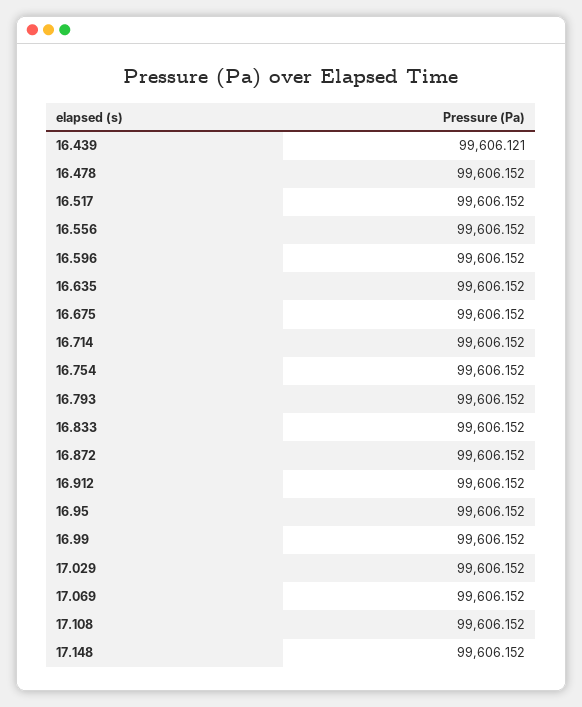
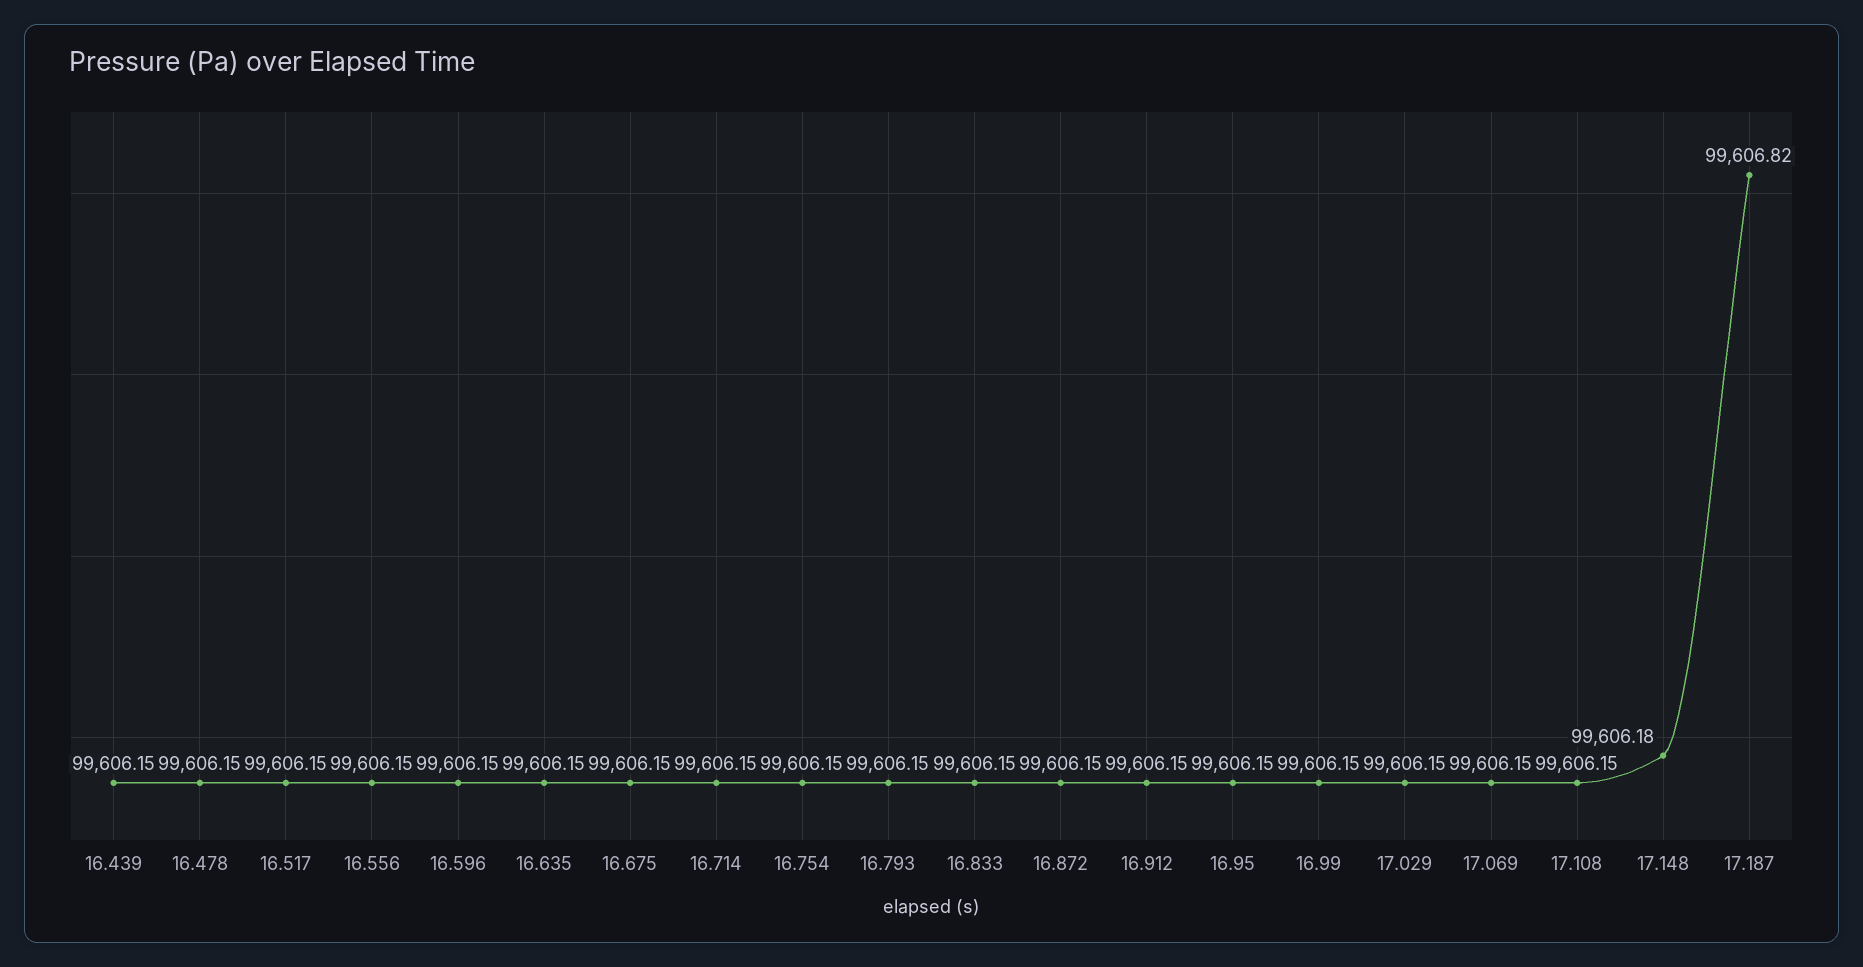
16.439: 99606.121 -> 99606.15
17.148: 99606.152 -> 99606.18
17.187: none -> 99606.82

